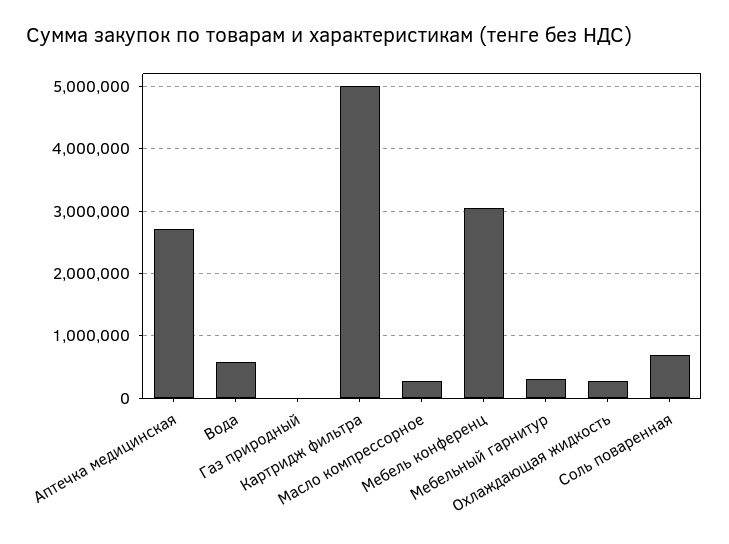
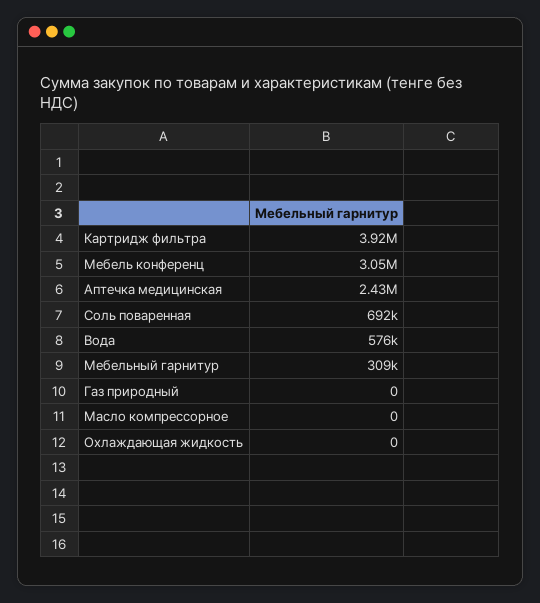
Аптечка медицинская: 2700000 -> 2430000
Картридж фильтра: 5000000 -> 3920000
Масло компрессорное: 300000 -> 0
Охлаждающая жидкость: 300000 -> 0

